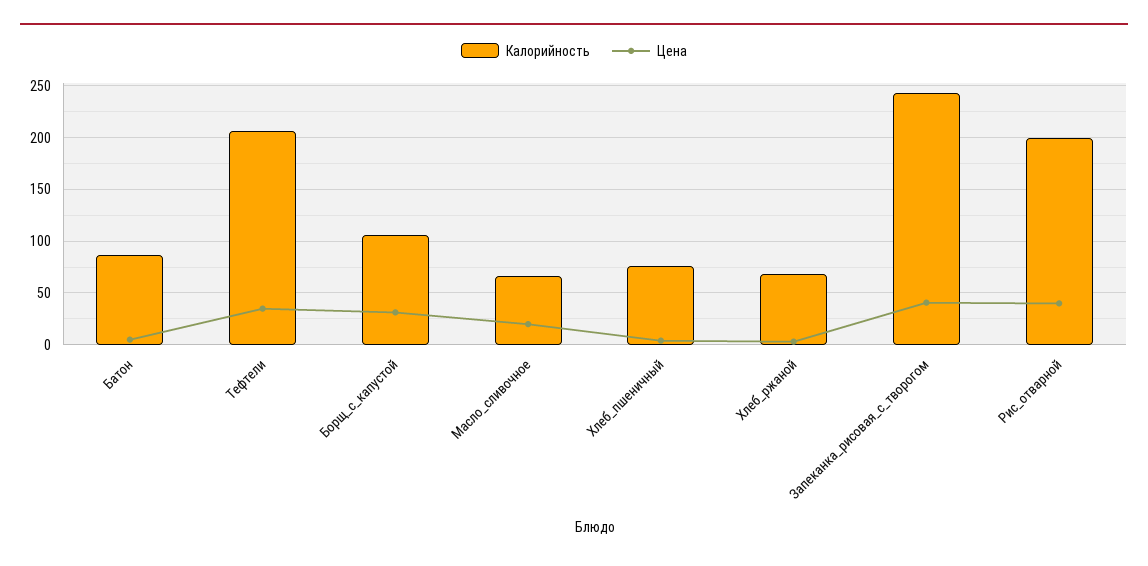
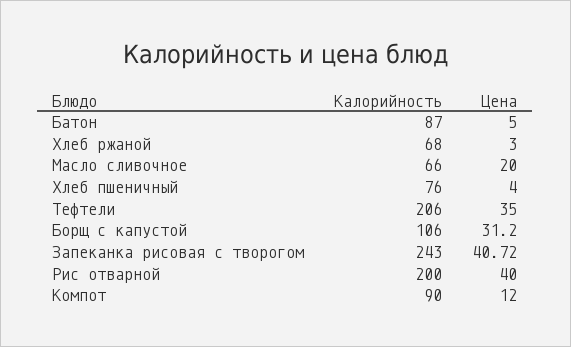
Калорийность, Компот: none -> 90
Цена, Компот: none -> 12

